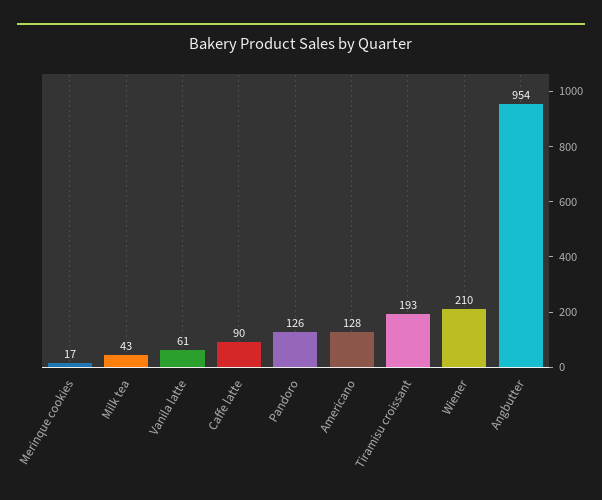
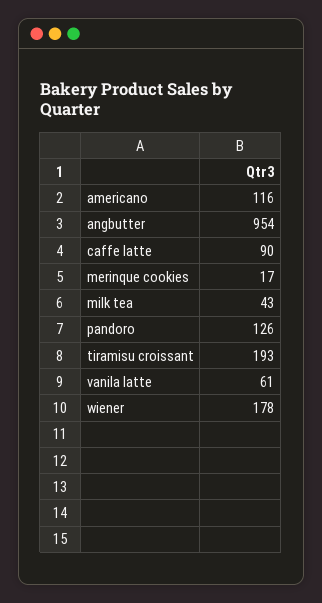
Americano: 128 -> 116
Wiener: 210 -> 178

